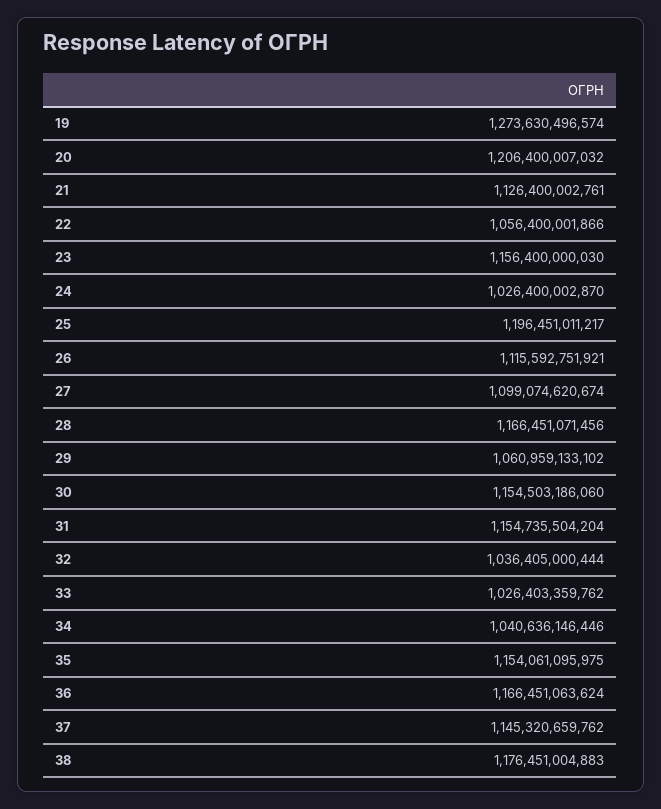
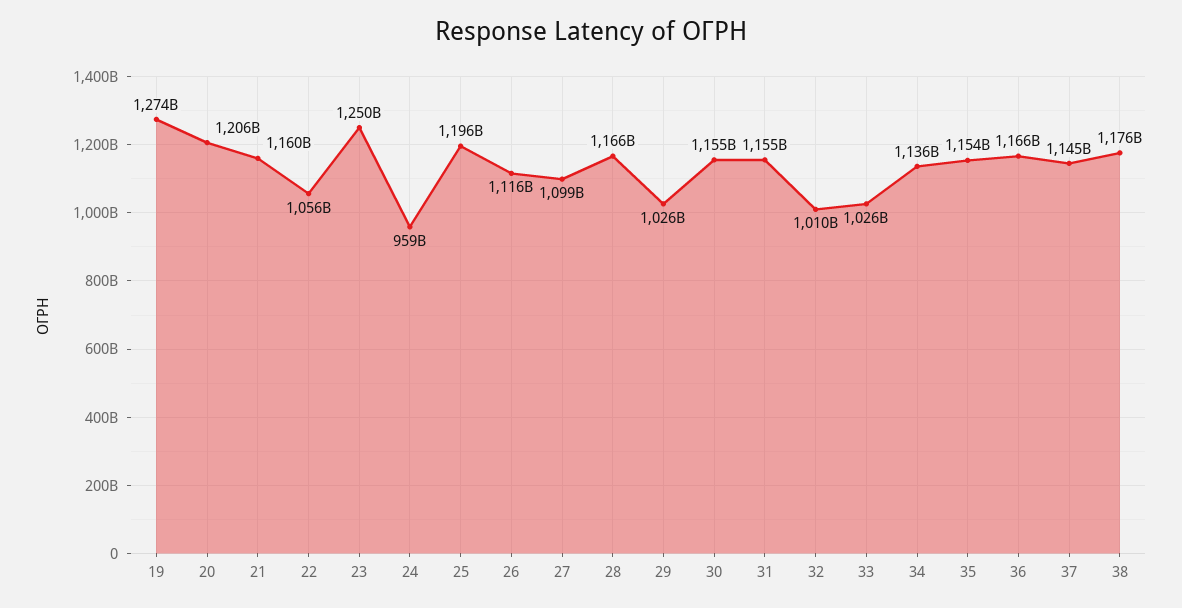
21: 1126400002761 -> 1160000000000
23: 1156400000030 -> 1250000000000
24: 1026400002870 -> 959000000000
29: 1060959133102 -> 1026000000000
32: 1036405000444 -> 1010000000000
34: 1040636146446 -> 1136000000000

